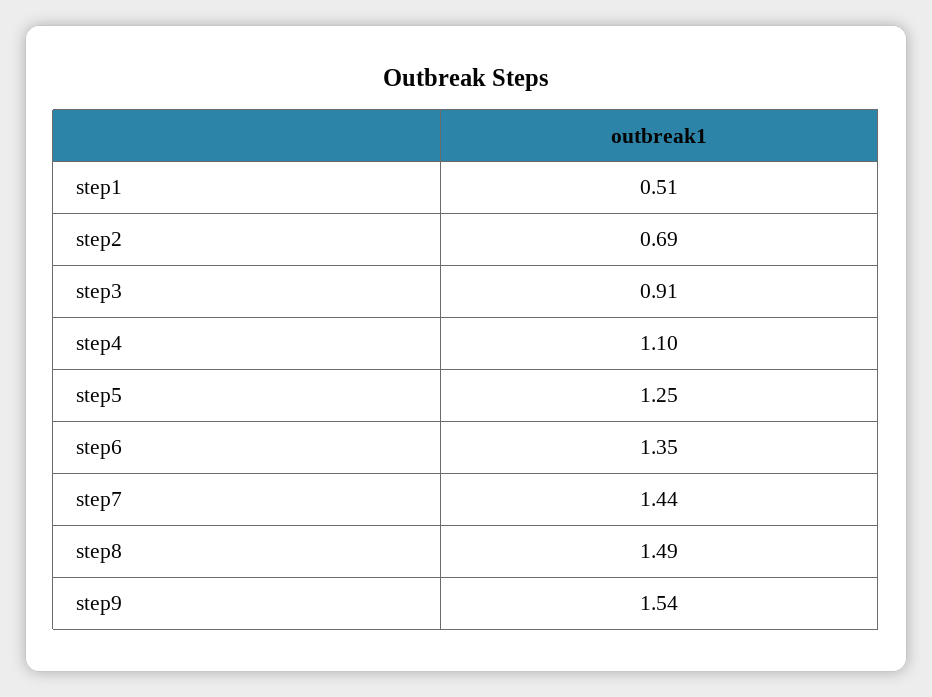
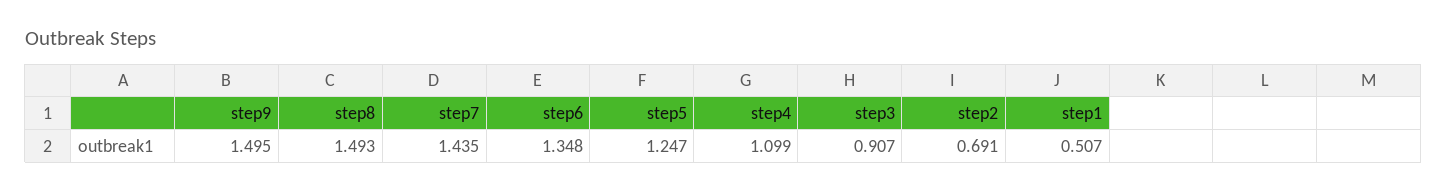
step9: 1.54 -> 1.495

